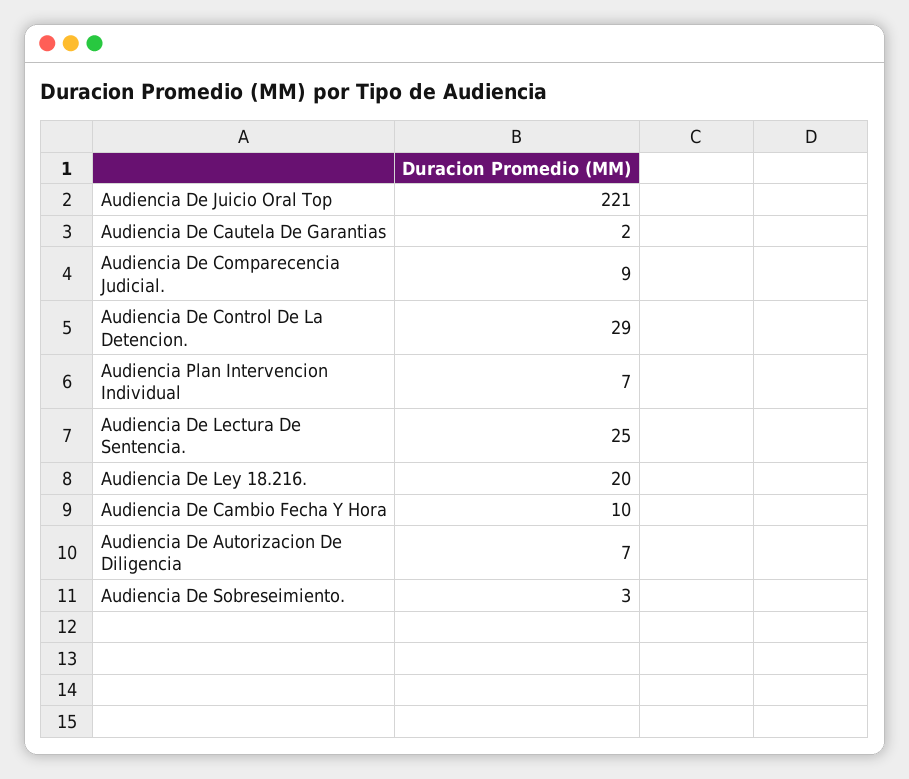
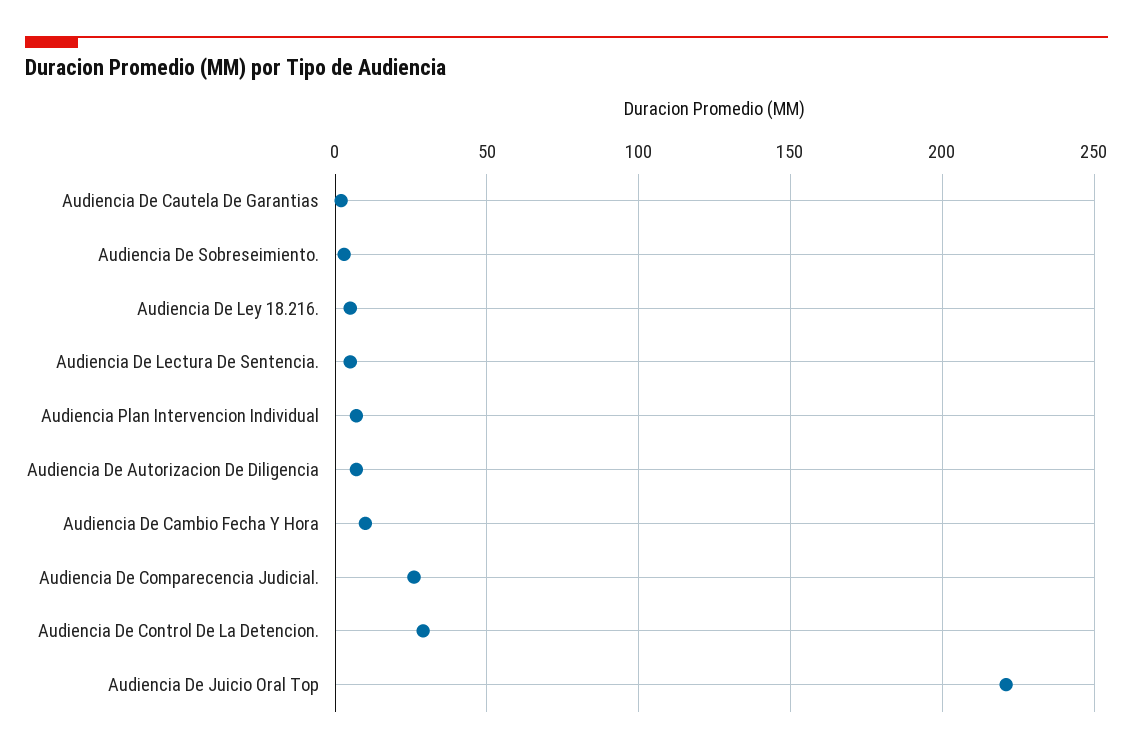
Audiencia De Comparecencia Judicial.: 9 -> 25
Audiencia De Lectura De Sentencia.: 25 -> 5
Audiencia De Ley 18.216.: 20 -> 5

